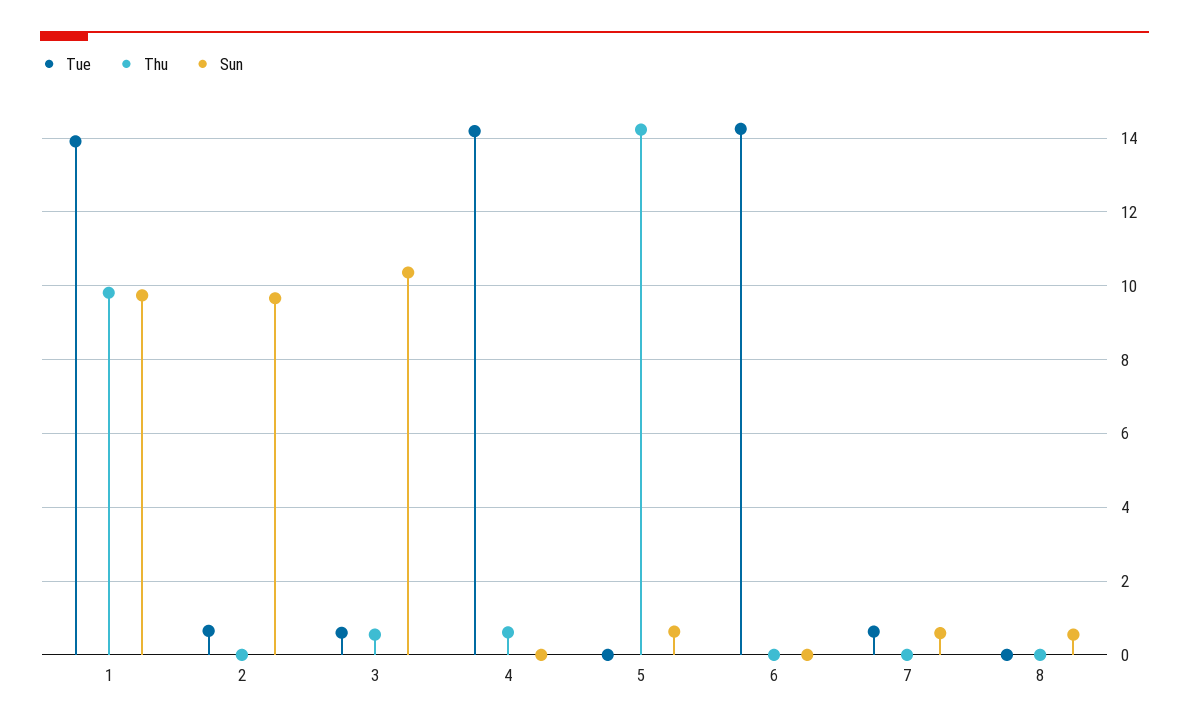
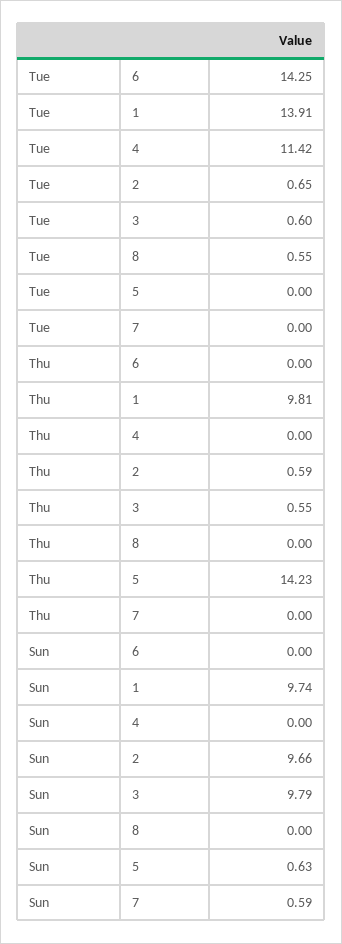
Thu, 2: 0 -> 0.59
Sun, 3: 10.4 -> 9.79
Tue, 4: 14.2 -> 11.42
Thu, 4: 0.6 -> 0
Tue, 7: 0.6 -> 0
Tue, 8: 0 -> 0.55
Sun, 8: 0.6 -> 0

